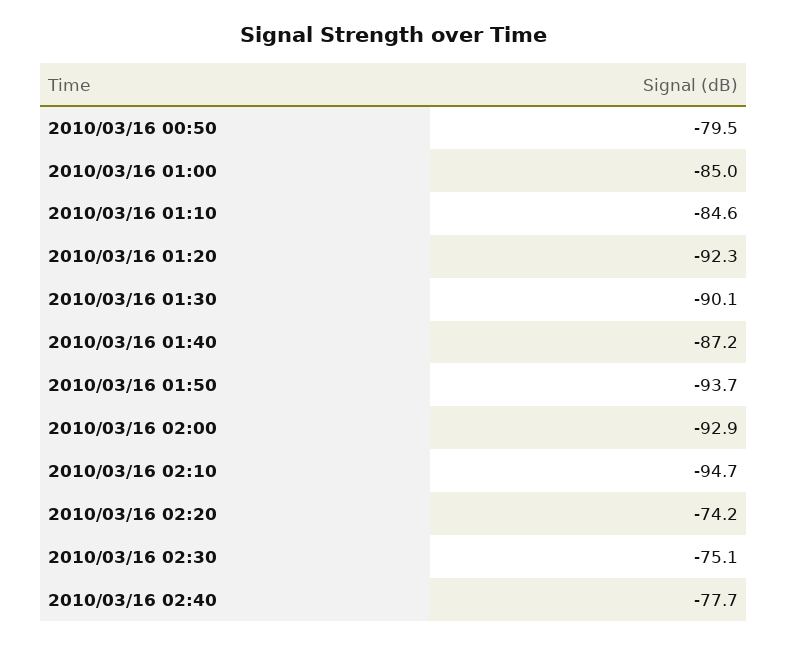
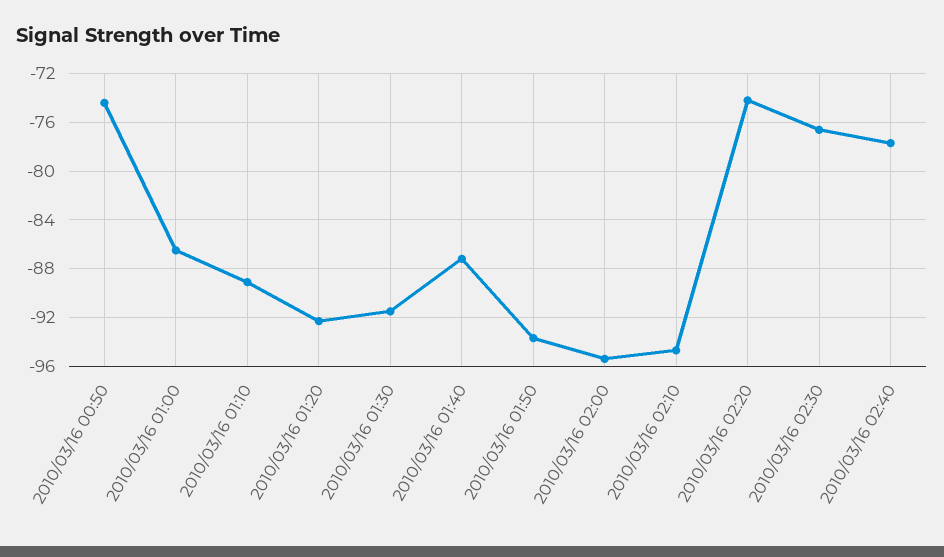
2010/03/16 00:50: -79.5 -> -74.5
2010/03/16 01:00: -85 -> -86.5
2010/03/16 01:10: -84.6 -> -89
2010/03/16 01:30: -90.1 -> -91.5
2010/03/16 02:00: -92.9 -> -95.5
2010/03/16 02:30: -75.1 -> -76.5

